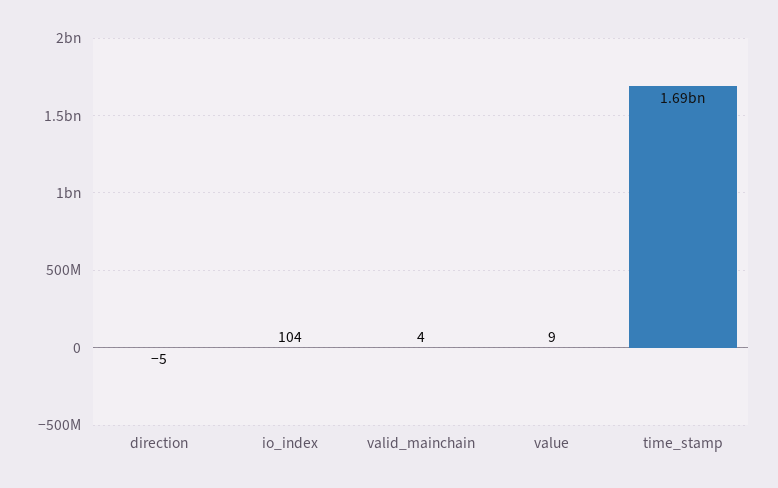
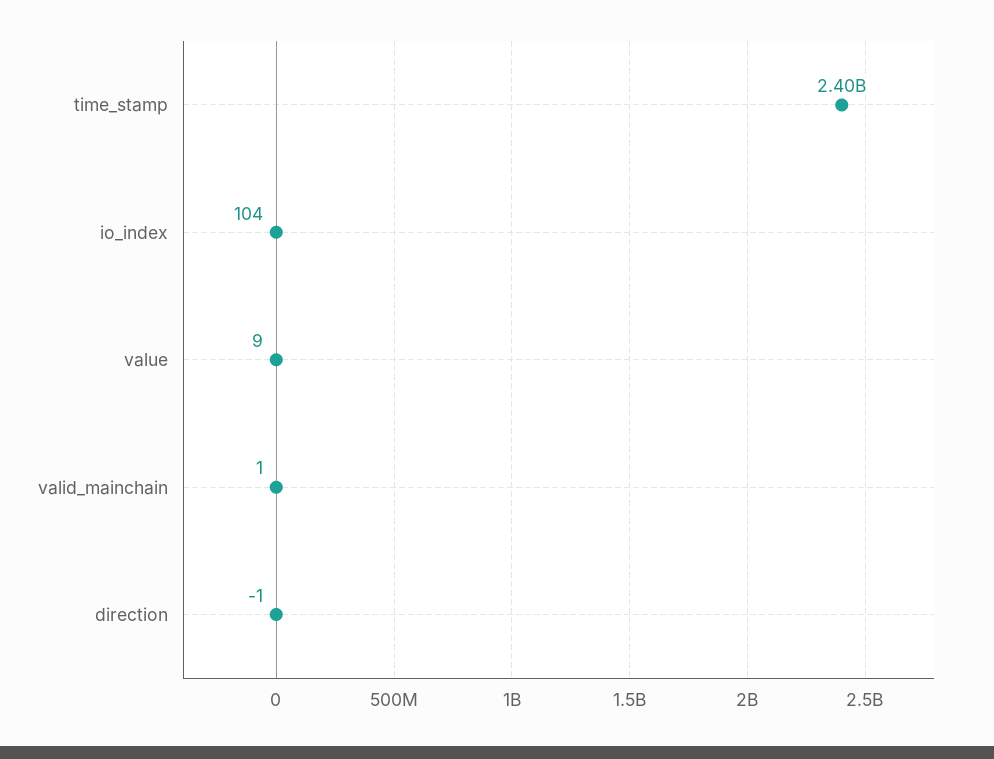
direction: -5 -> -1
valid_mainchain: 4 -> 1
time_stamp: 1690000000 -> 2400000000

